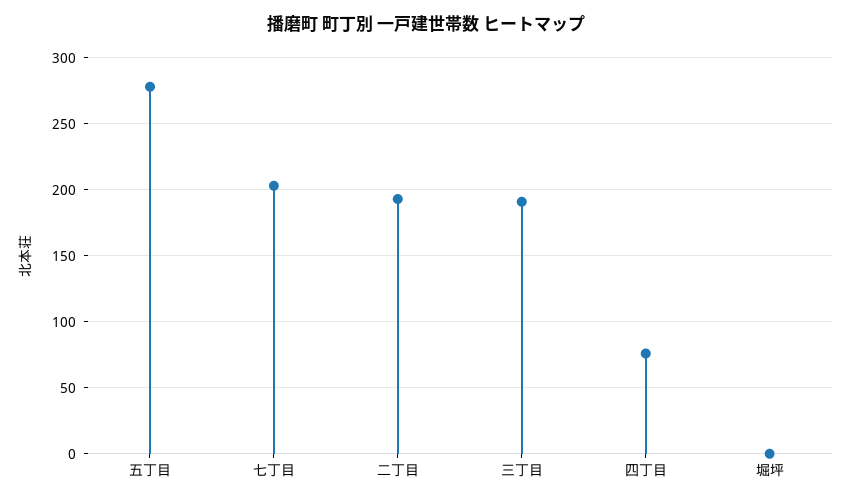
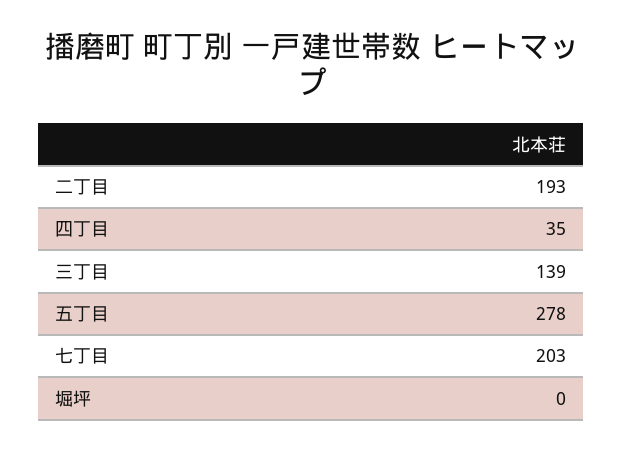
三丁目: 190 -> 139
四丁目: 75 -> 35

